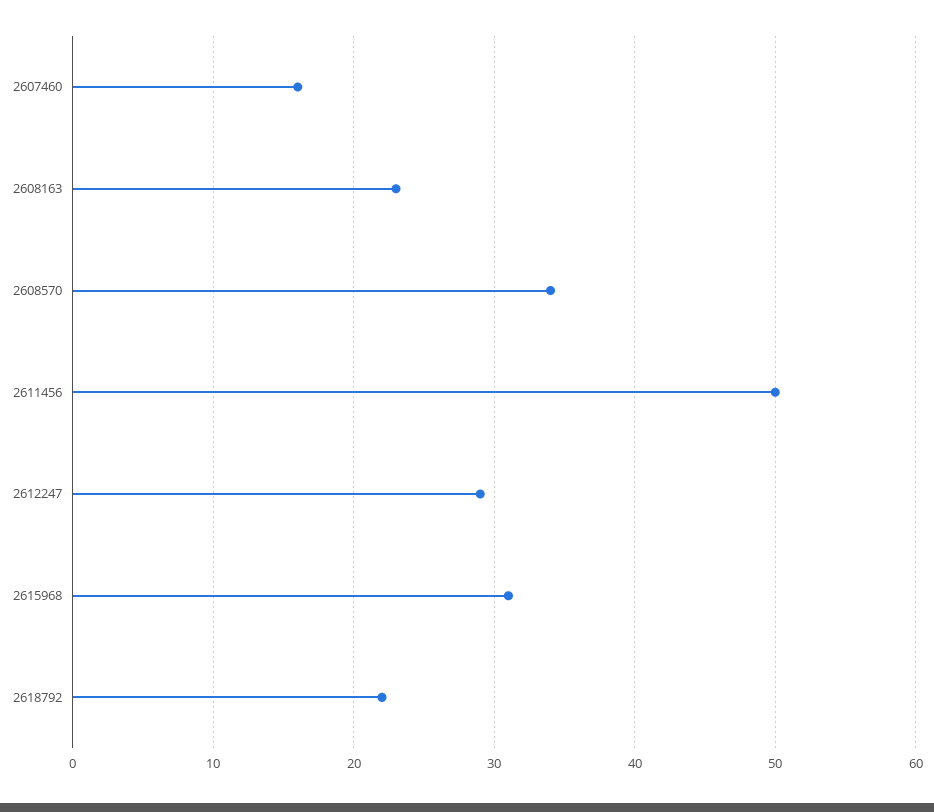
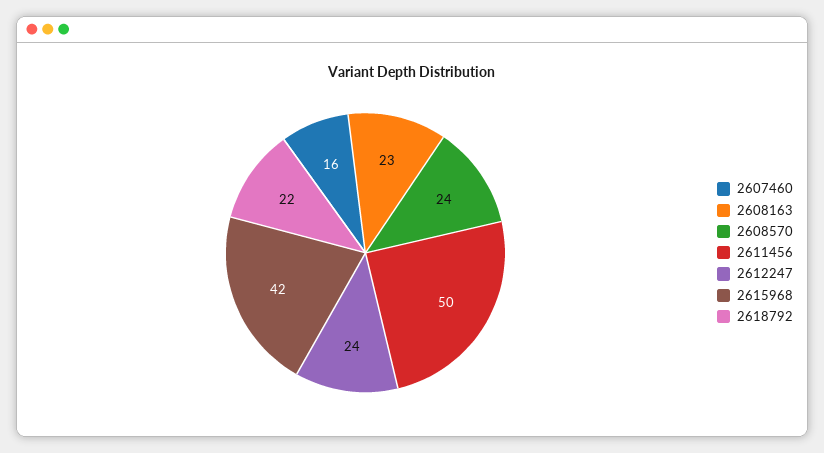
2608570: 34 -> 24
2612247: 29 -> 24
2615968: 31 -> 42

